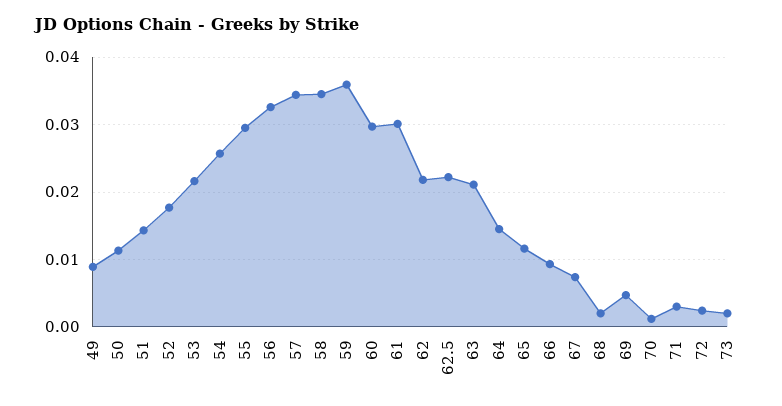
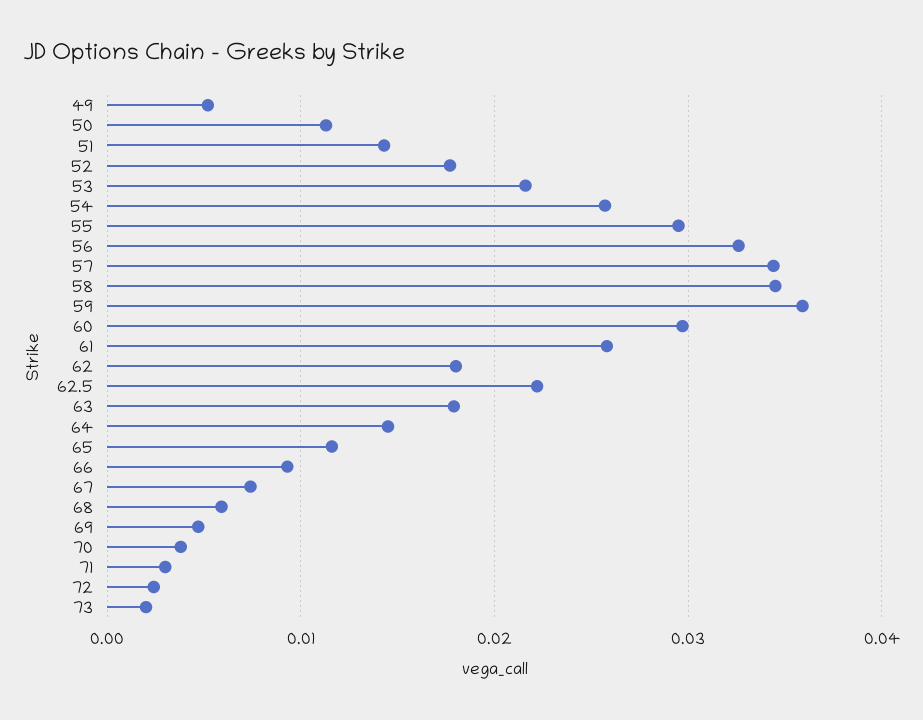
49: 0.009 -> 0.005
61: 0.03 -> 0.026
62: 0.022 -> 0.018
63: 0.021 -> 0.018
68: 0.002 -> 0.006
70: 0.001 -> 0.004

